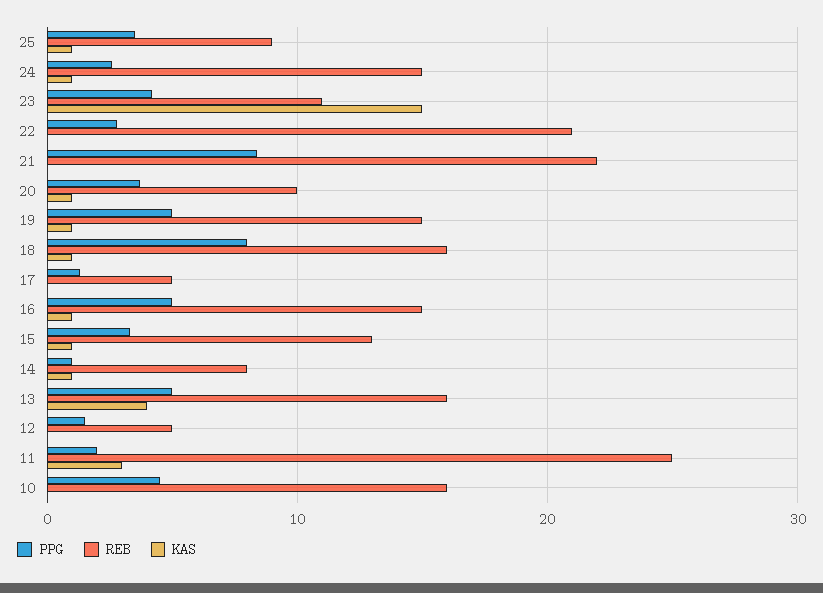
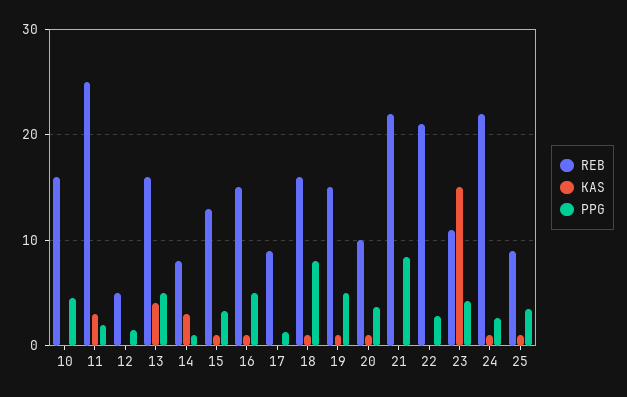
REB, 24: 15 -> 22
REB, 17: 5 -> 9
KAS, 14: 1 -> 3

